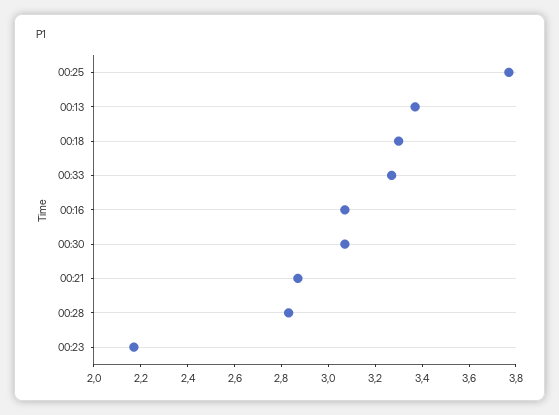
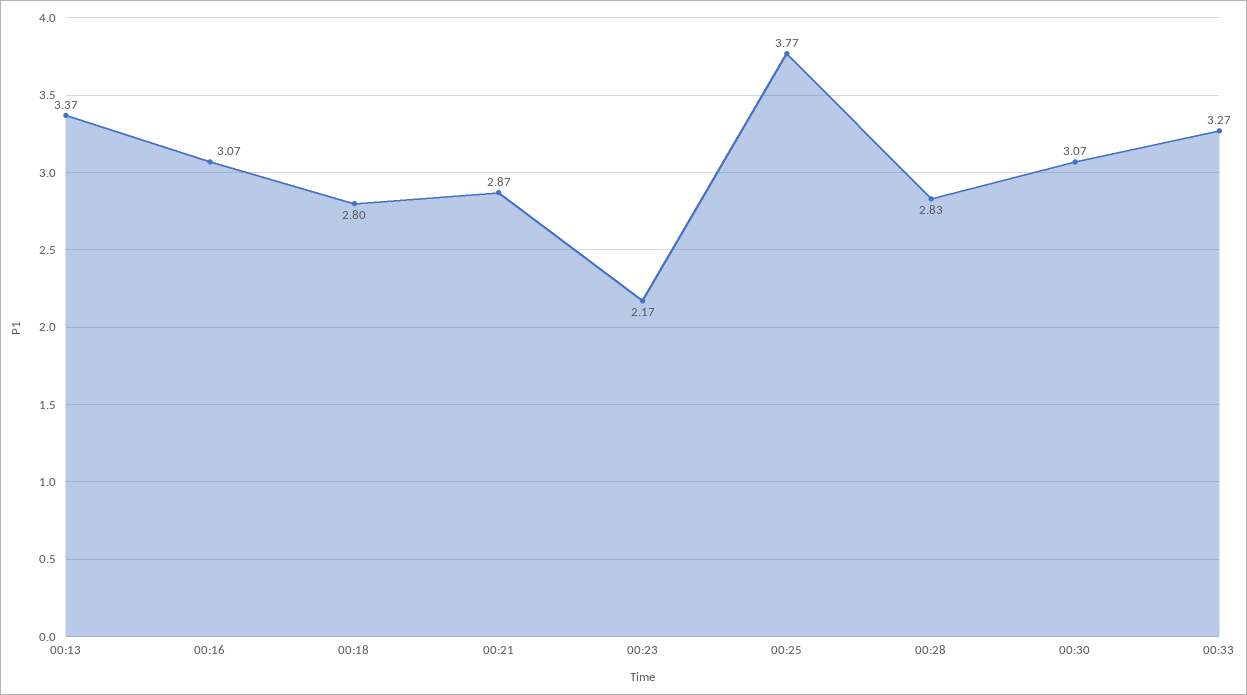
00:18: 3.3 -> 2.8

